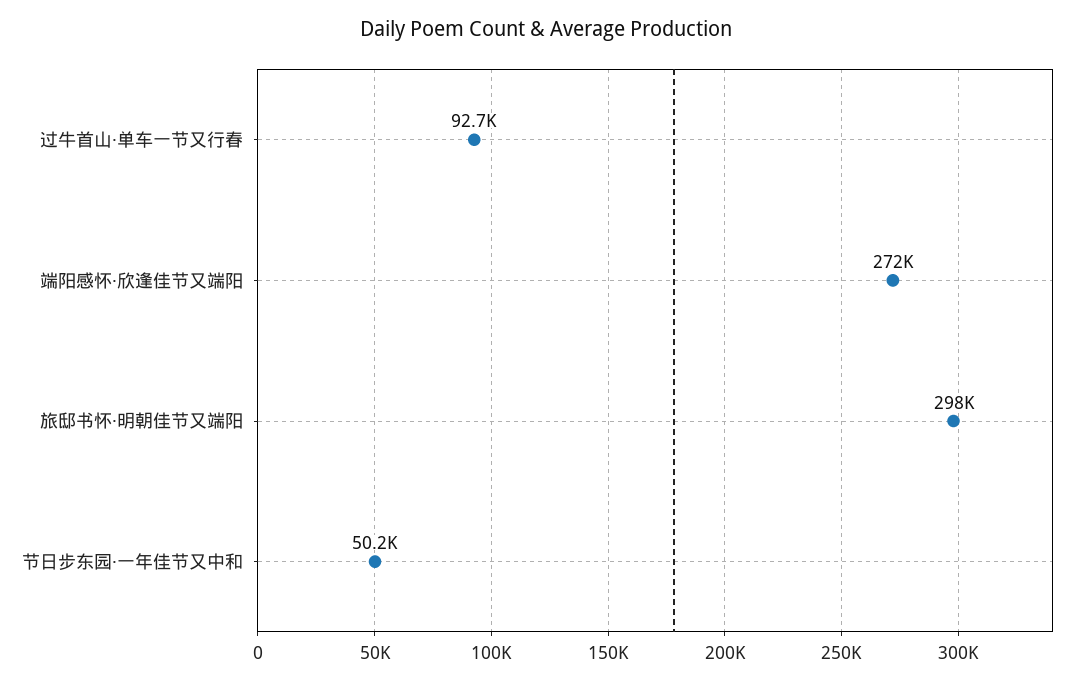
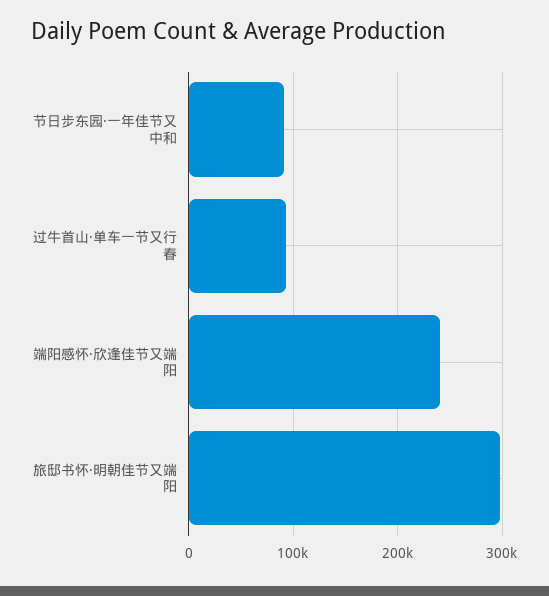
端阳感怀·欣逢佳节又端阳: 272000 -> 240000
节日步东园·一年佳节又中和: 50200 -> 90000

